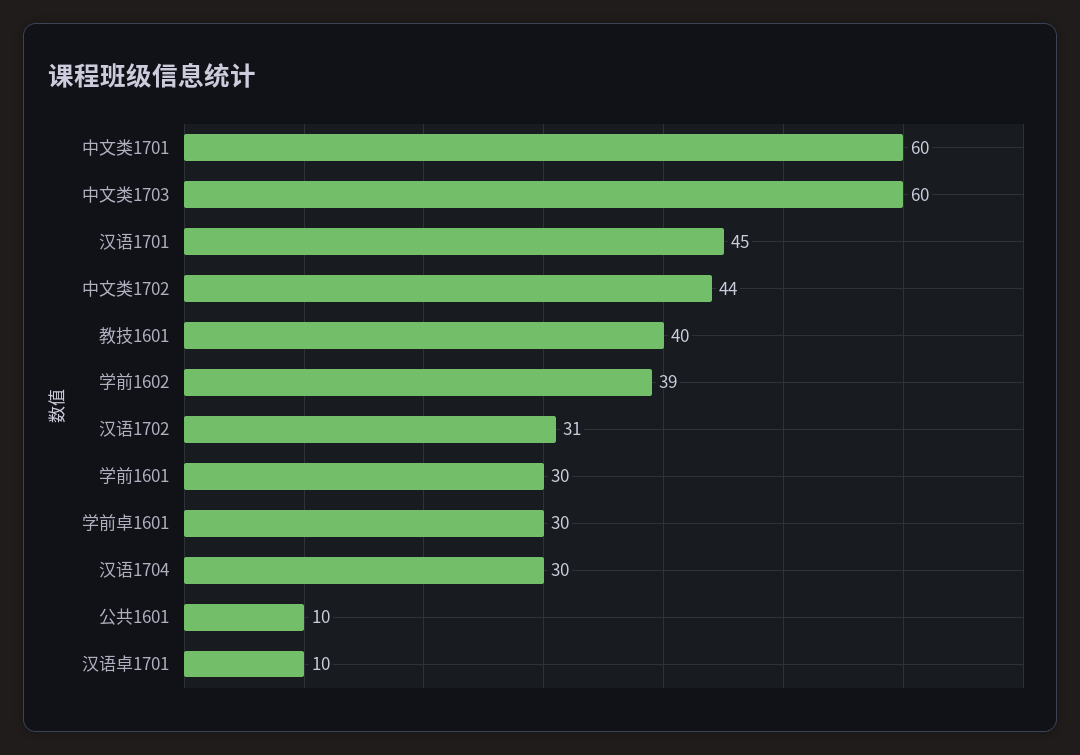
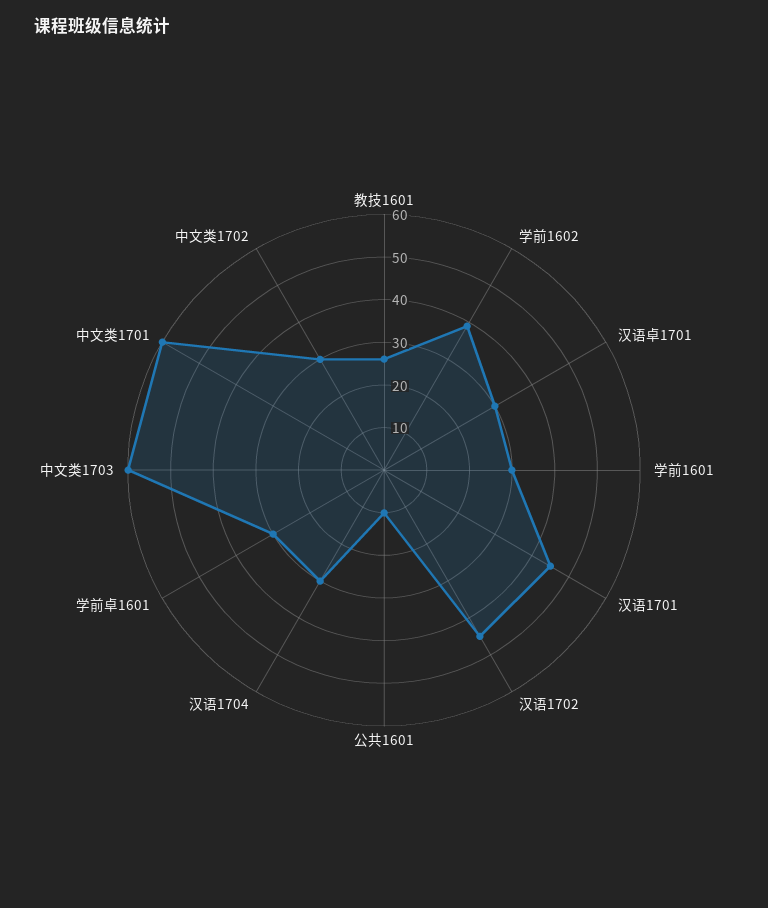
中文类1702: 44 -> 30
教技1601: 40 -> 25
汉语1702: 31 -> 45
汉语卓1701: 10 -> 30

